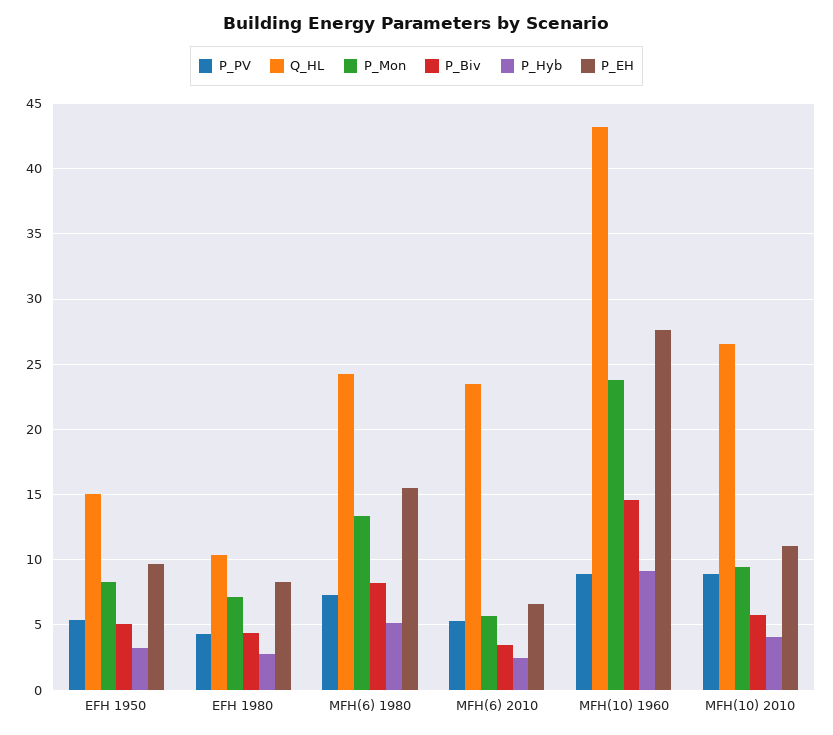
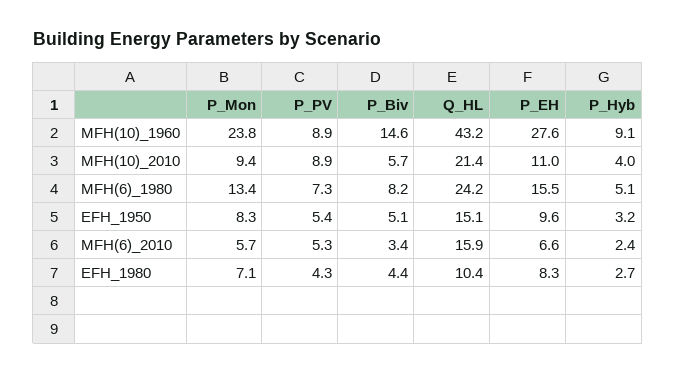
Q_HL, MFH(6) 2010: 23.5 -> 15.9
Q_HL, MFH(10) 2010: 26.5 -> 21.4

